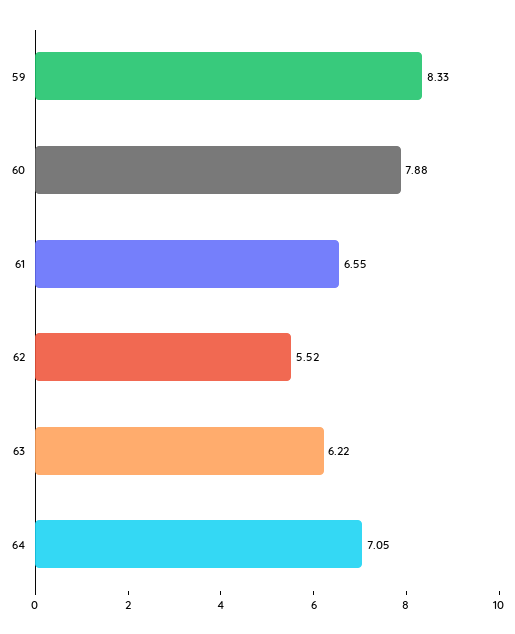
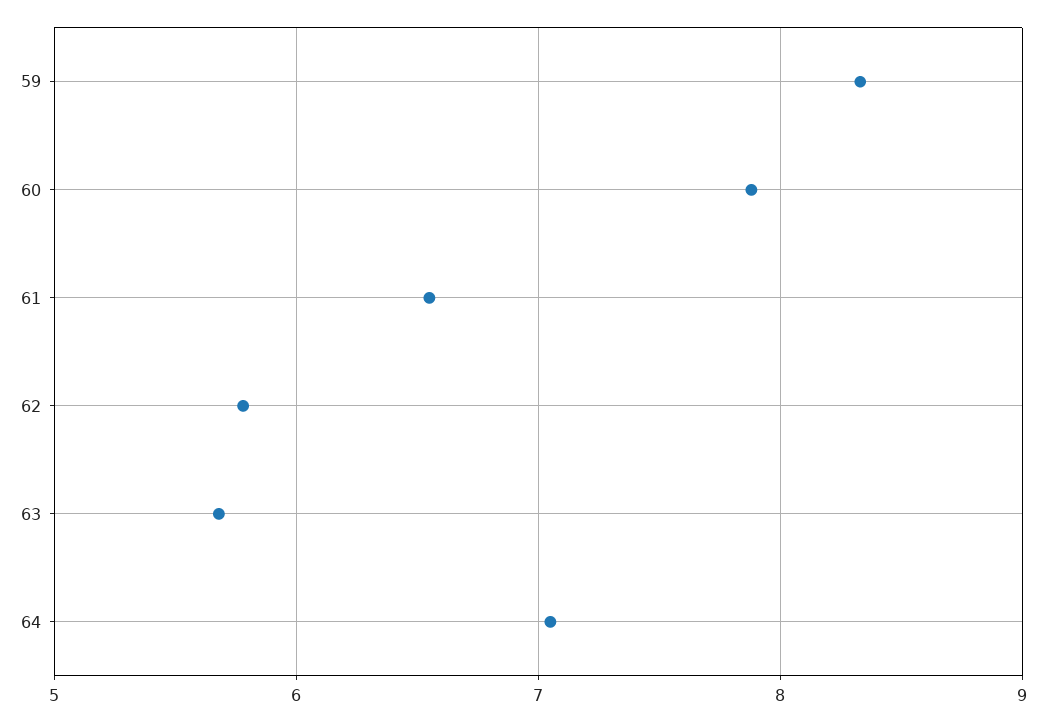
62: 5.52 -> 5.8
63: 6.22 -> 5.7

